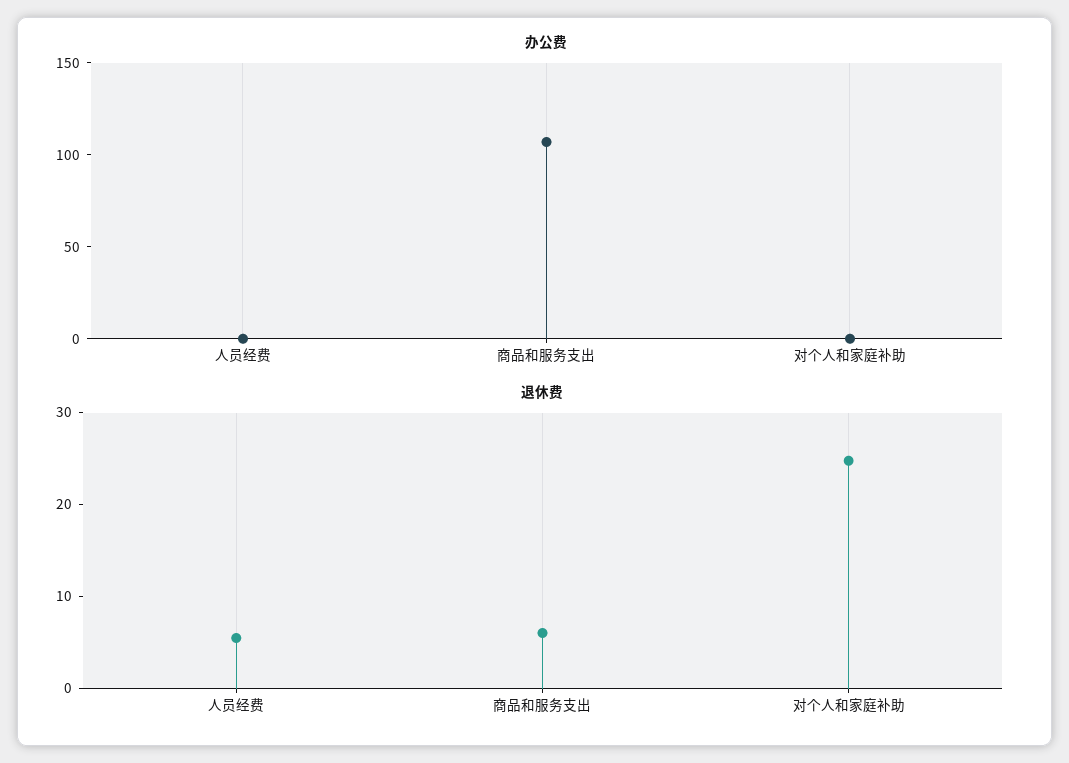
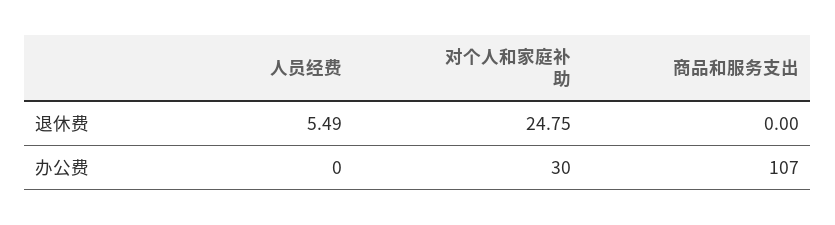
办公费, 对个人和家庭补助: 0 -> 30
退休费, 商品和服务支出: 6 -> 0

